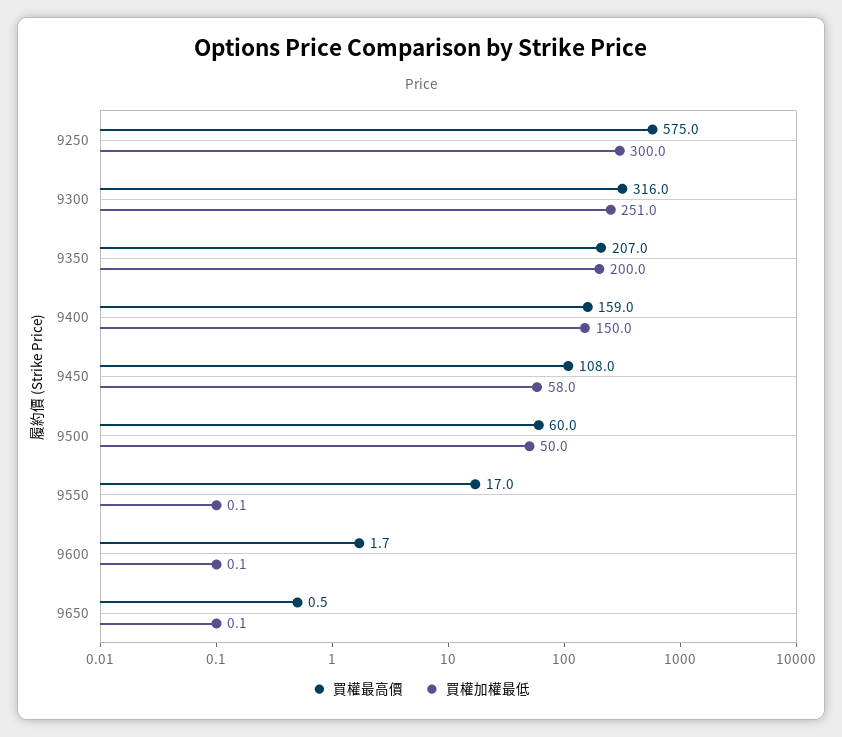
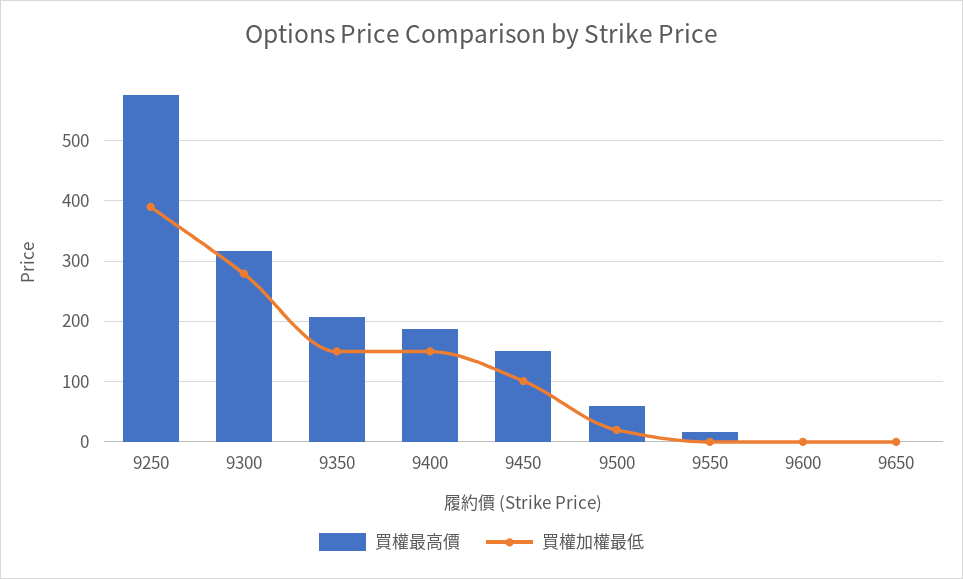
買權加權最低, 9250: 300 -> 390
買權加權最低, 9300: 251 -> 280
買權加權最低, 9350: 200 -> 150
買權最高價, 9400: 159 -> 190
買權最高價, 9450: 108 -> 150
買權加權最低, 9450: 58 -> 100
買權加權最低, 9500: 50 -> 20

